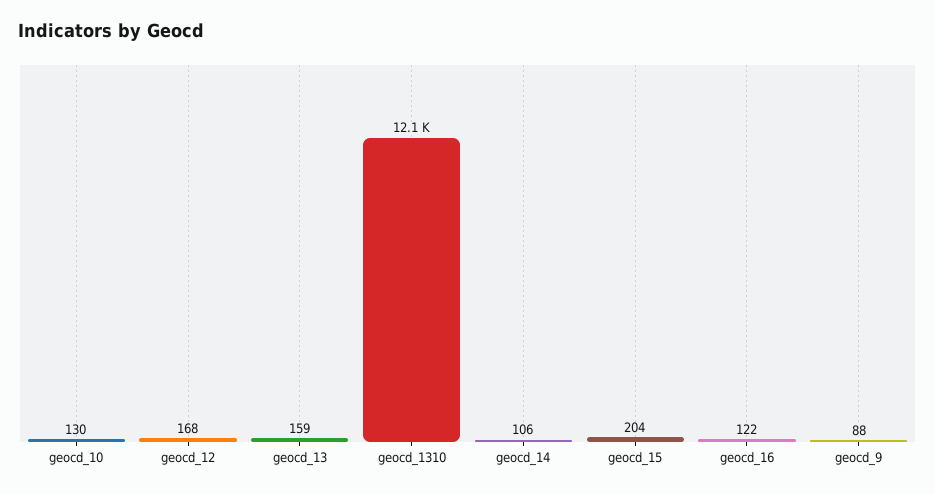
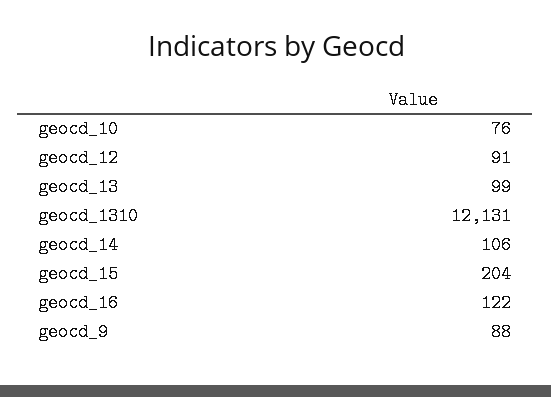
geocd_10: 130 -> 76
geocd_12: 168 -> 91
geocd_13: 159 -> 99

